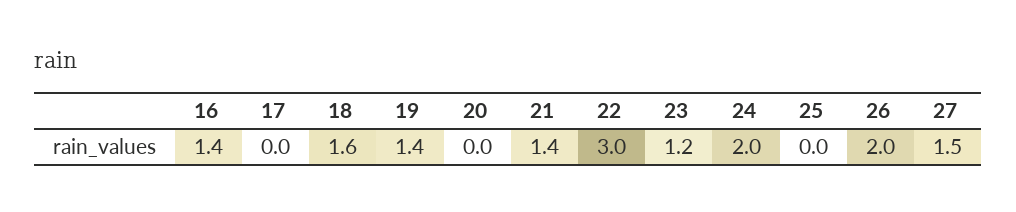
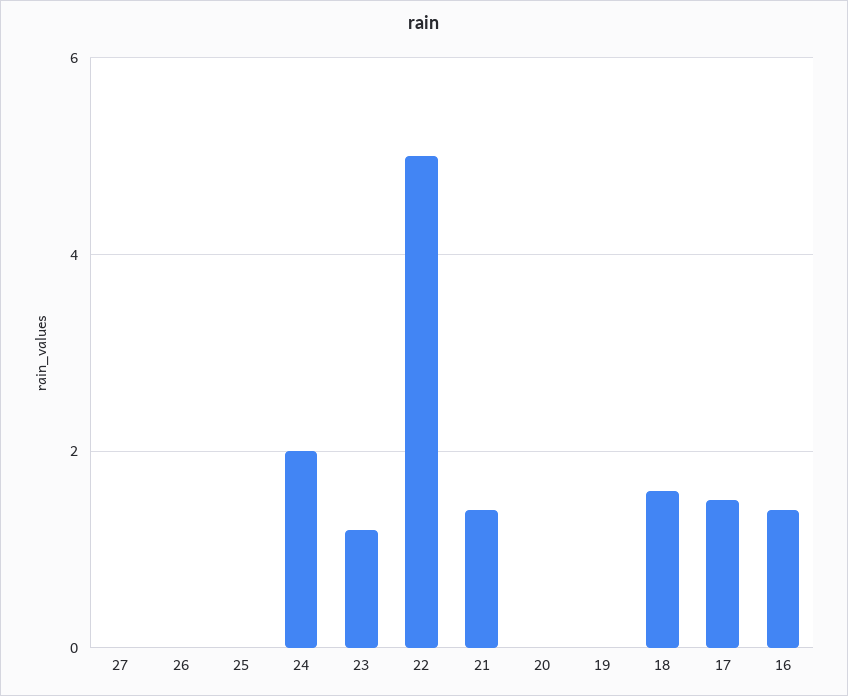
17: 0 -> 1.5
19: 1.4 -> 0
22: 3 -> 5
26: 2 -> 0
27: 1.5 -> 0

